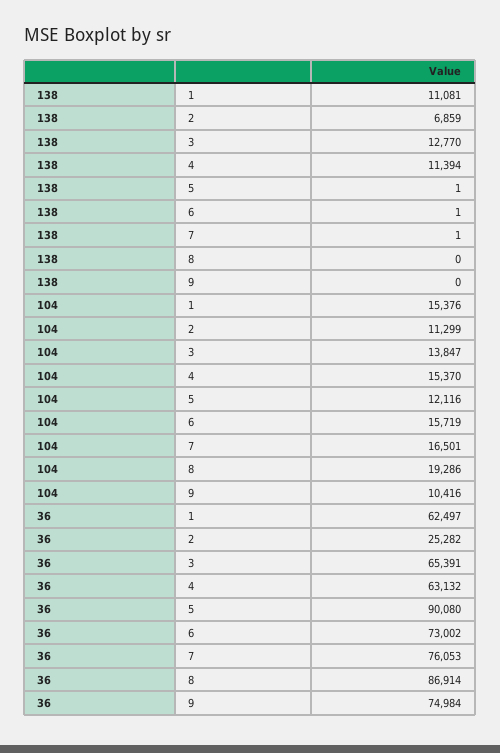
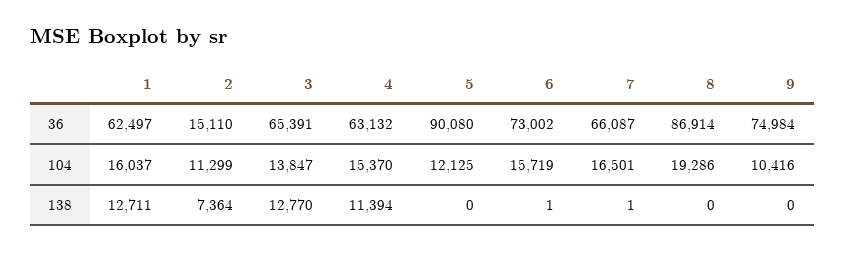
138, 1: 11081 -> 12711
138, 2: 6859 -> 7364
138, 5: 1 -> 0
104, 1: 15376 -> 16037
104, 5: 12116 -> 12125
36, 2: 25282 -> 15110
36, 7: 76053 -> 66087

